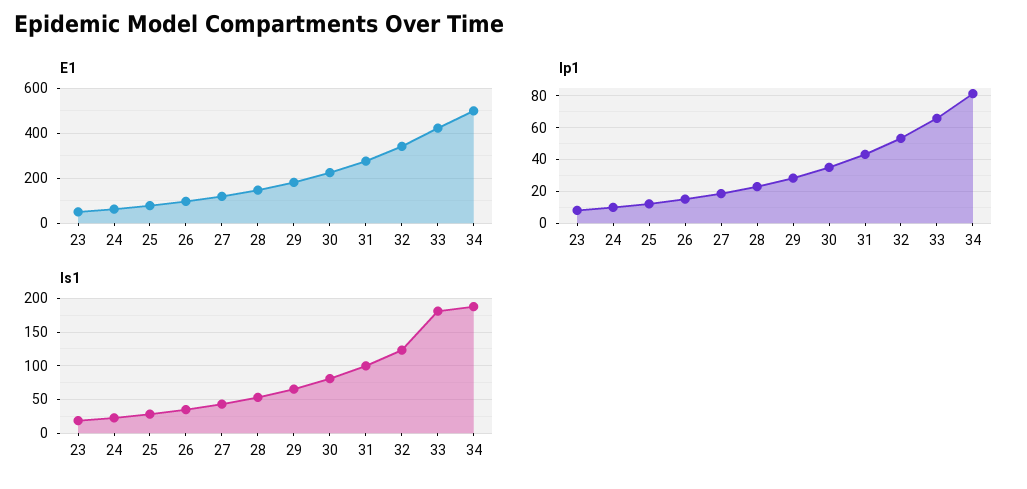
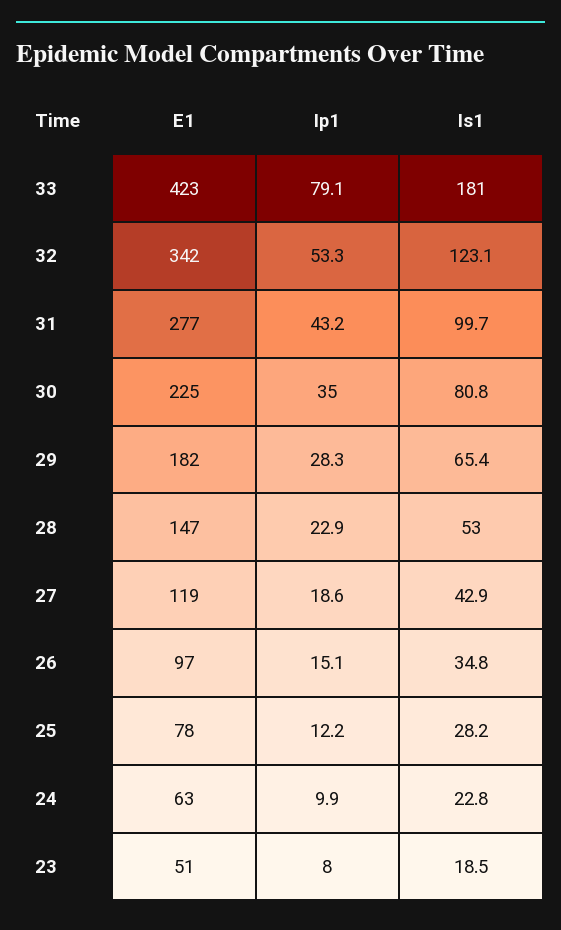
E1, 34: 500 -> none
Ip1, 33: 65 -> 79.1
Ip1, 34: 80 -> none
Is1, 34: 190 -> none

